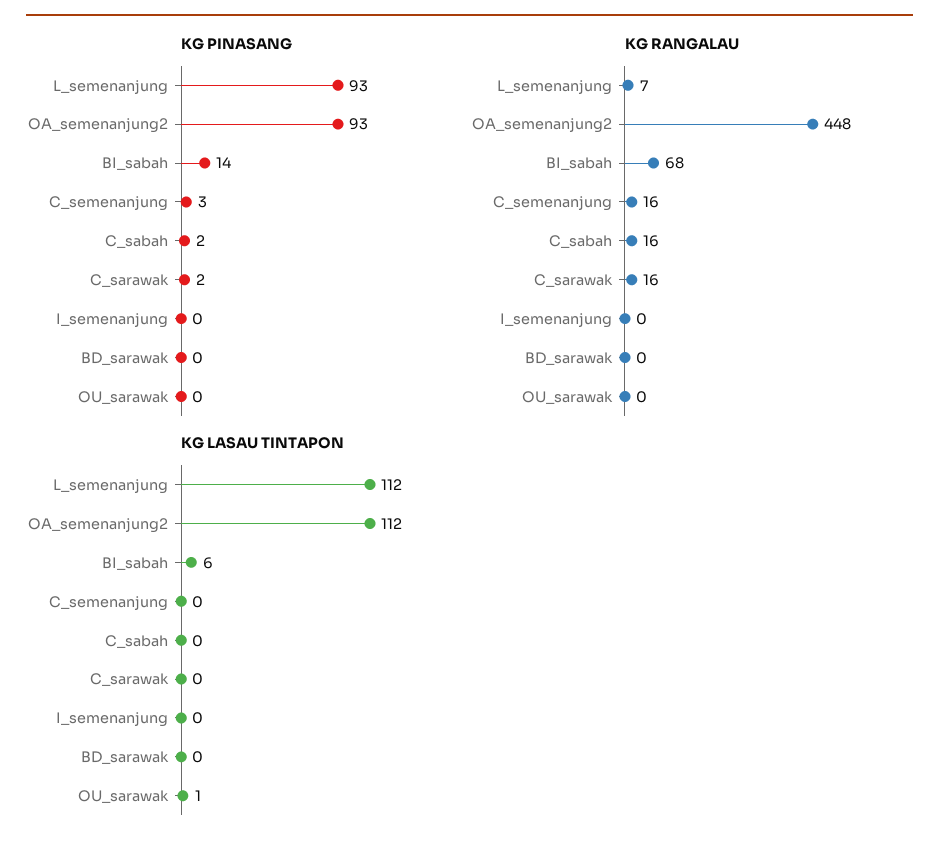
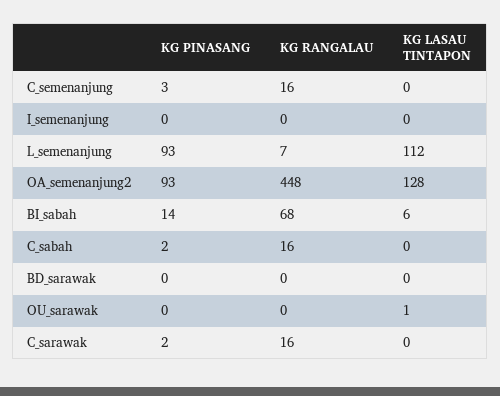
KG LASAU TINTAPON, OA_semenanjung2: 112 -> 128

